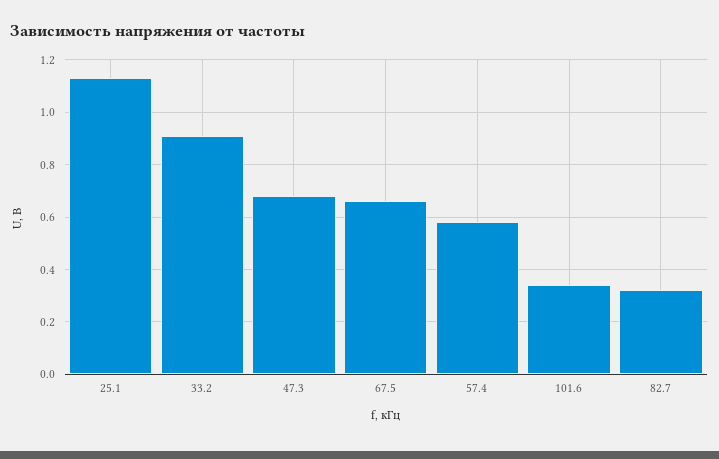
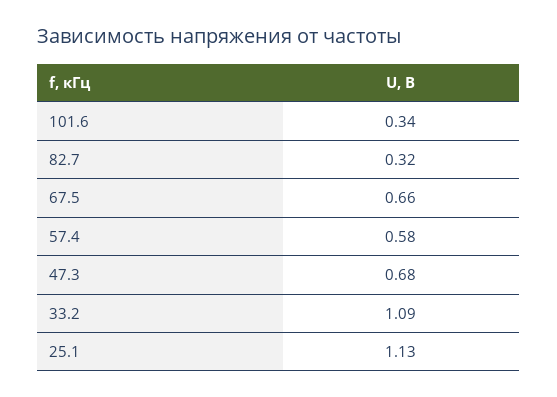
33.2: 0.9 -> 1.09

